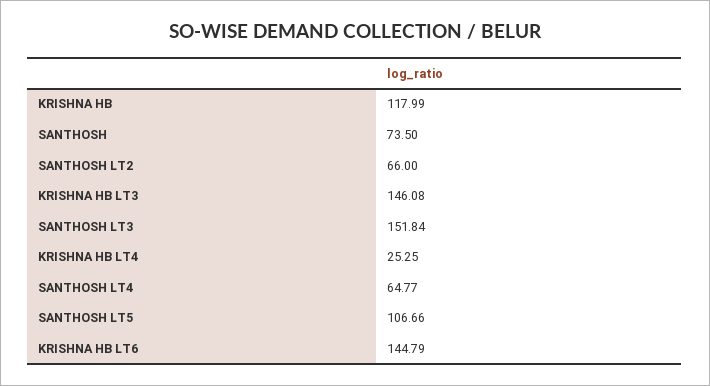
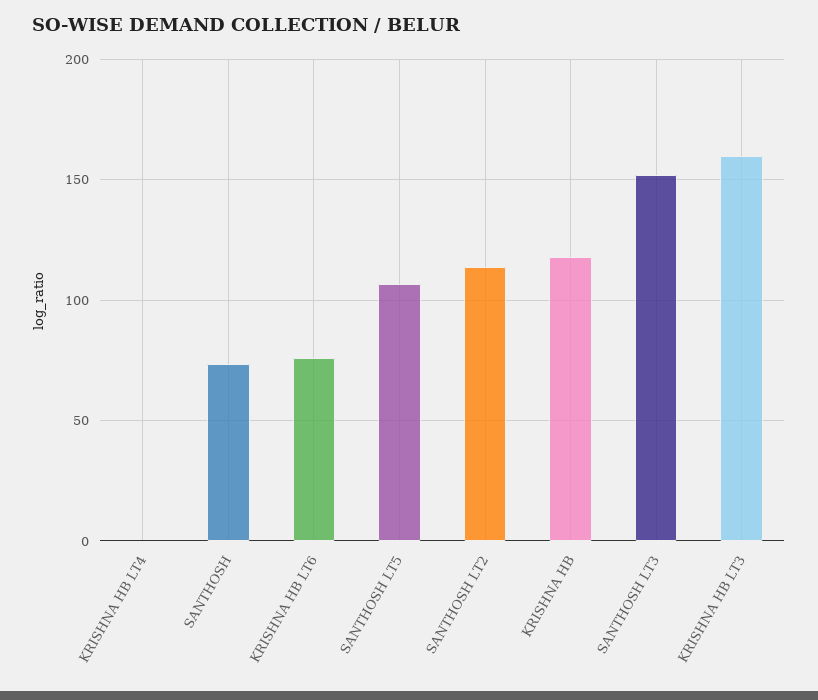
SANTHOSH LT2: 66 -> 115
KRISHNA HB LT3: 146.08 -> 160
KRISHNA HB LT4: 25.25 -> 0
SANTHOSH LT4: 64.77 -> none
KRISHNA HB LT6: 144.79 -> 75

